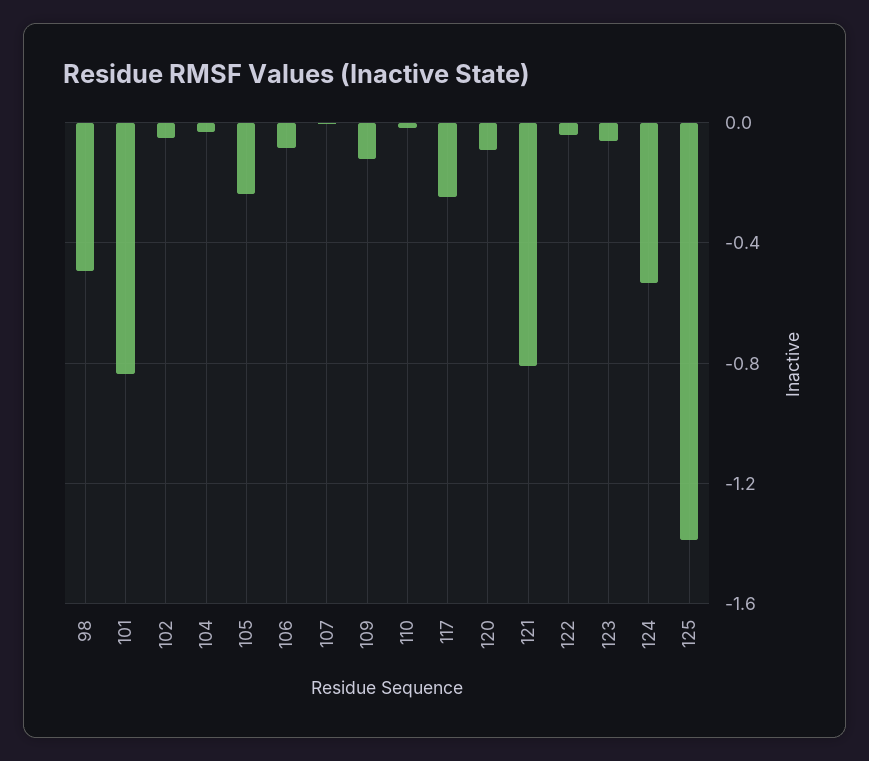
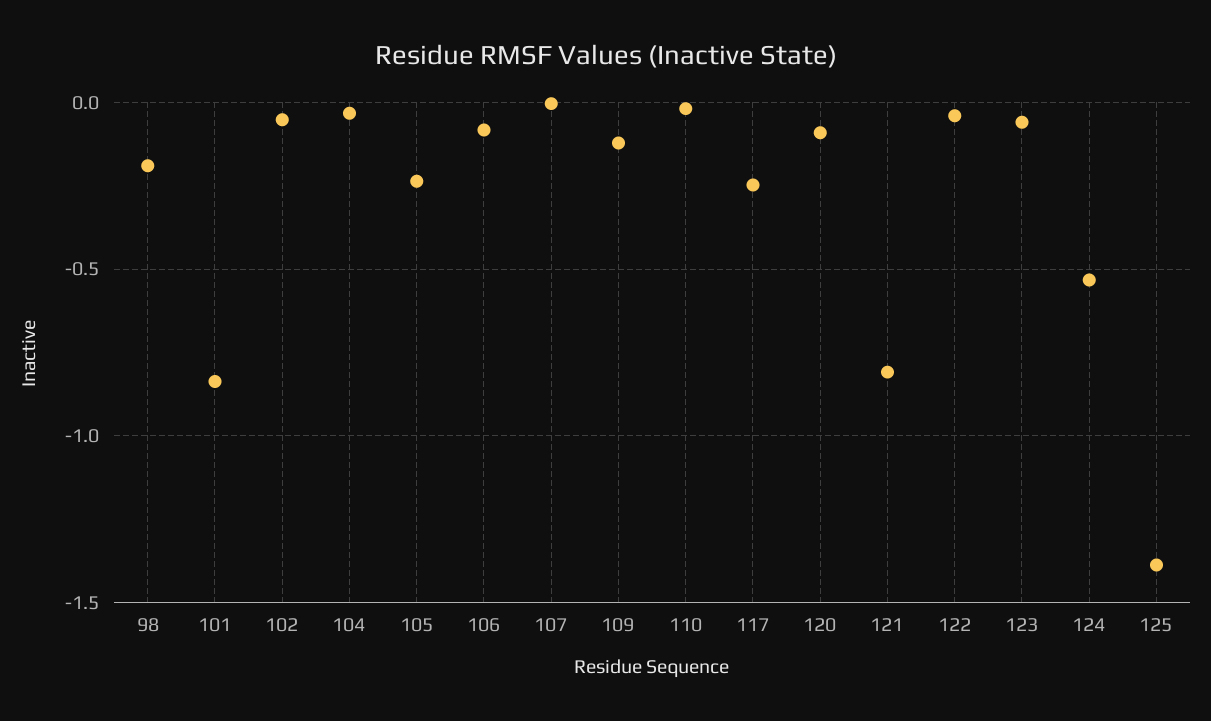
98: -0.5 -> -0.2

